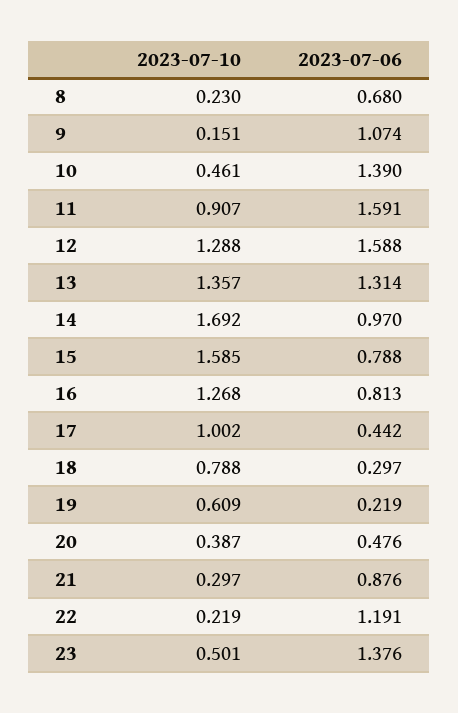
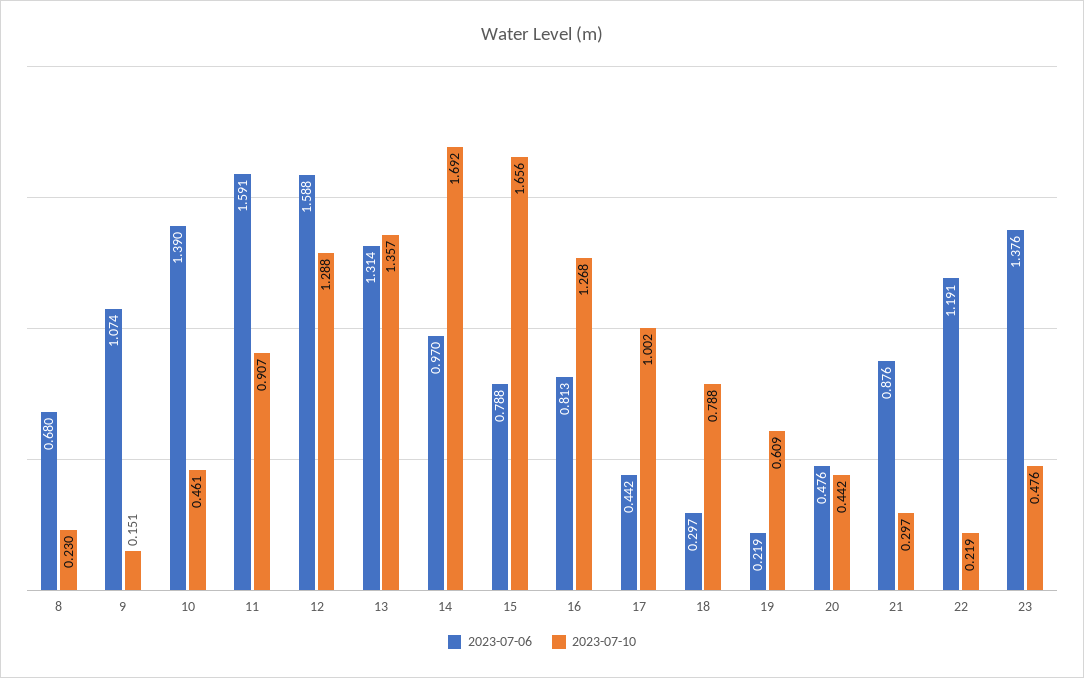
2023-07-10, 15: 1.585 -> 1.656
2023-07-10, 20: 0.387 -> 0.442
2023-07-10, 23: 0.501 -> 0.476

